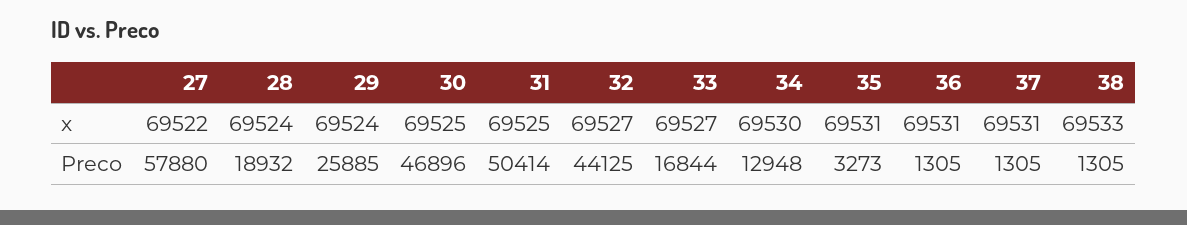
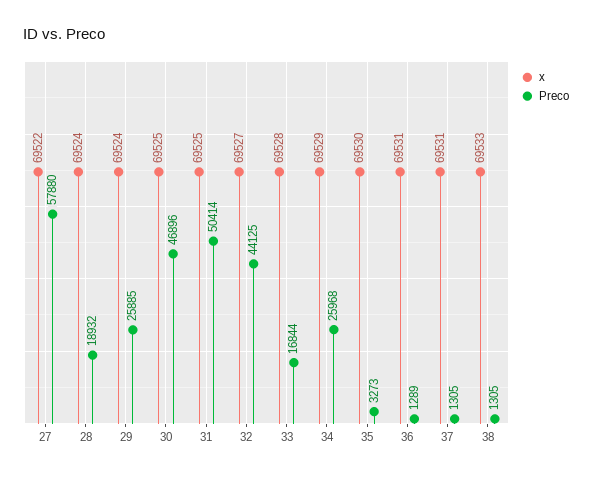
x, 33: 69527 -> 69528
x, 34: 69530 -> 69529
x, 35: 69531 -> 69530
Preco, 34: 12948 -> 25968
Preco, 36: 1305 -> 1289

